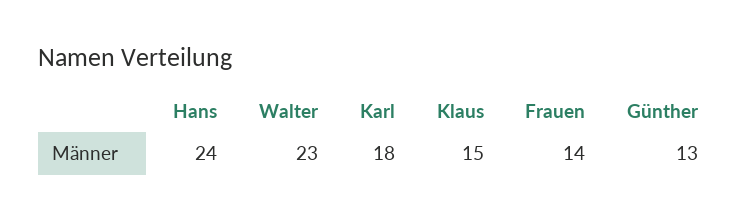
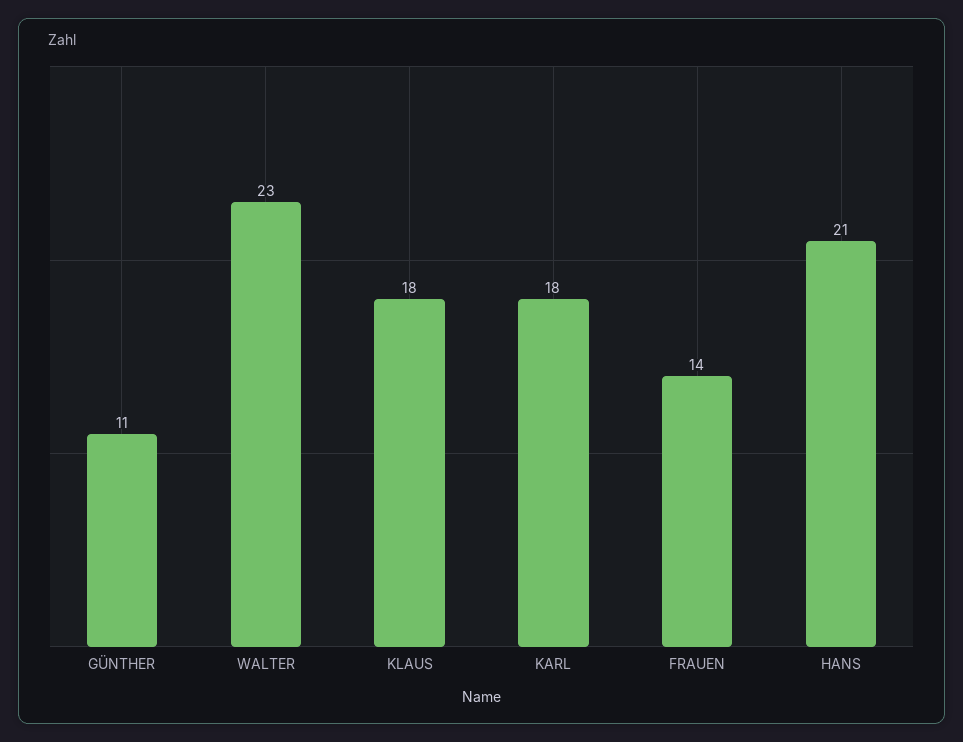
Hans: 24 -> 21
Klaus: 15 -> 18
Günther: 13 -> 11

